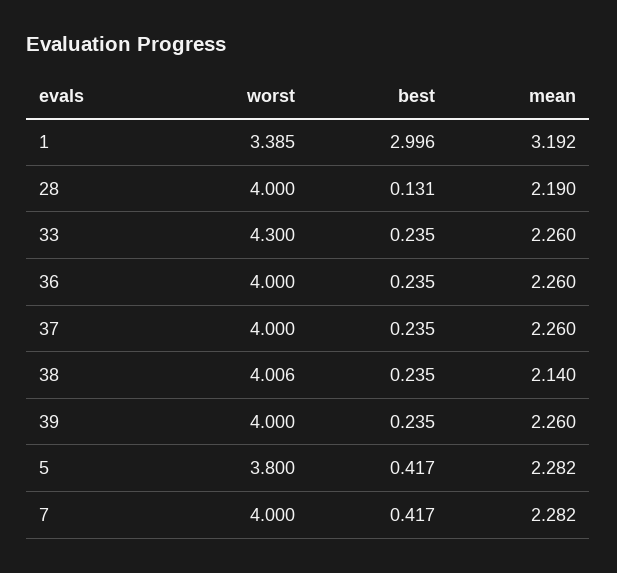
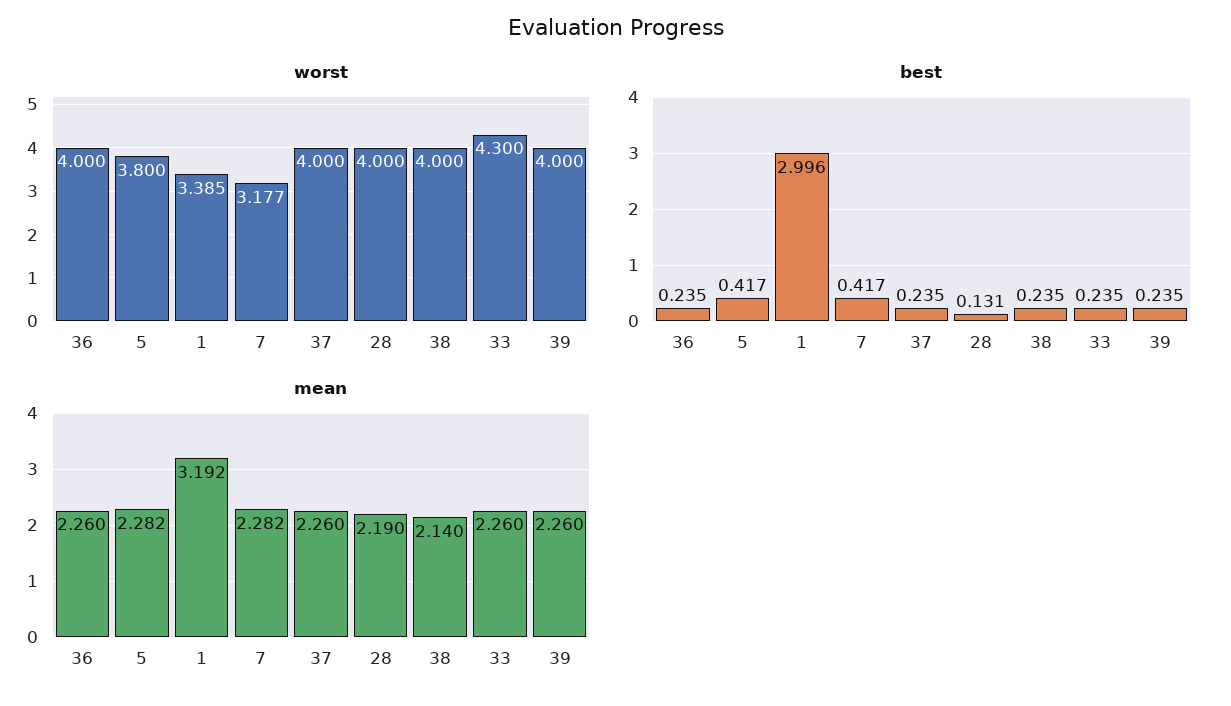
worst, 38: 4.006 -> 4
worst, 7: 4 -> 3.177

